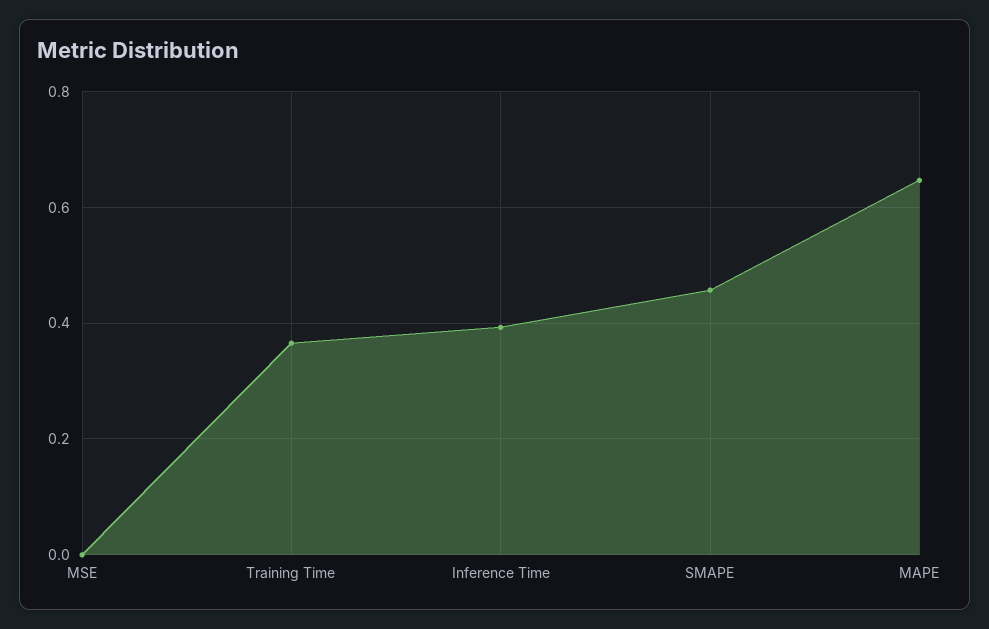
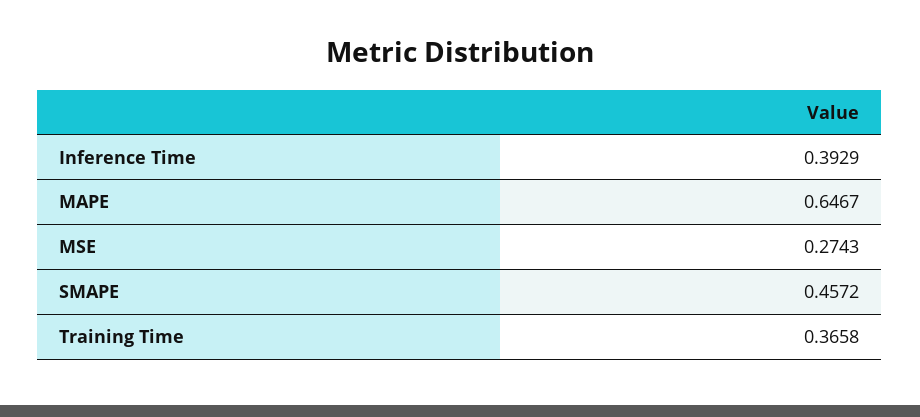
MSE: 0 -> 0.2743

